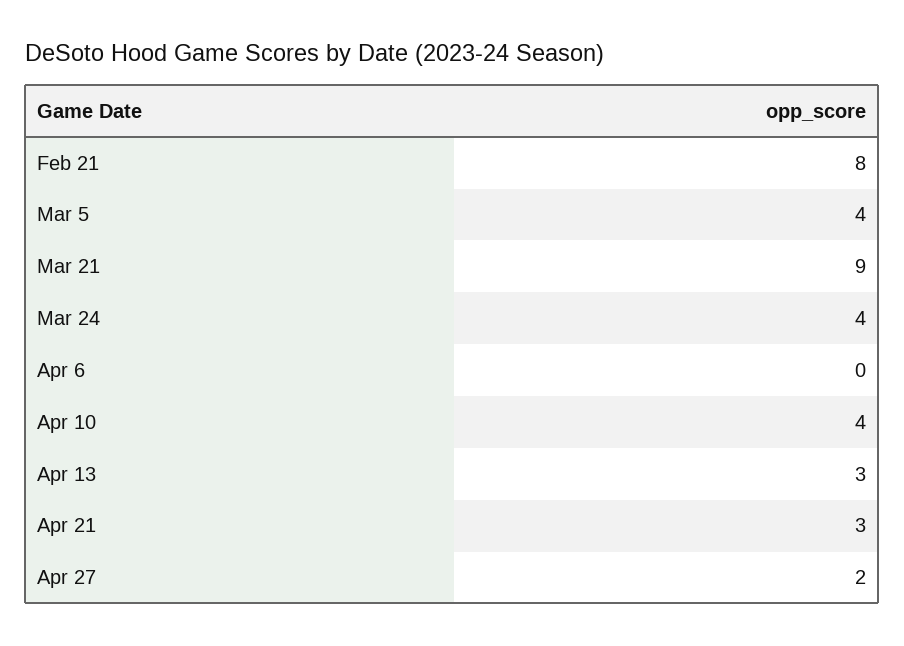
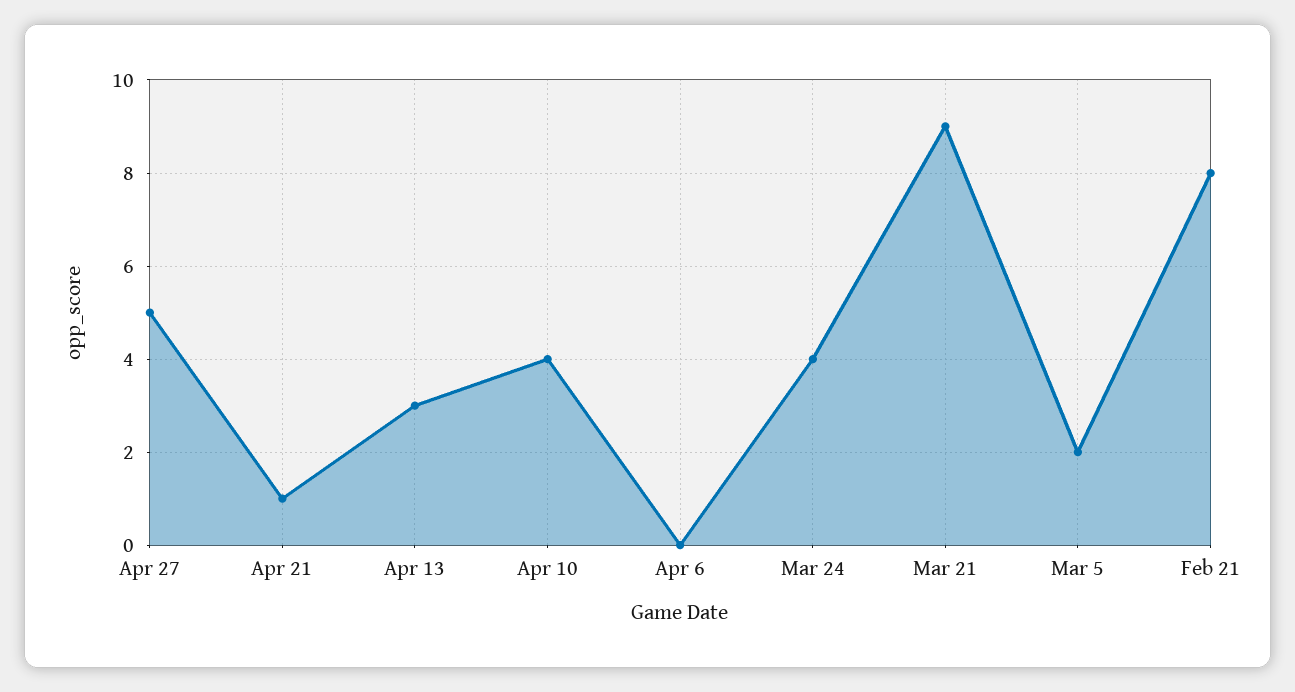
Mar 5: 4 -> 2
Apr 21: 3 -> 1
Apr 27: 2 -> 5

